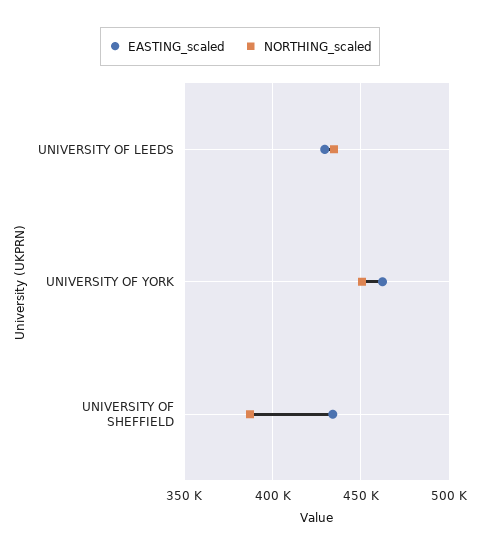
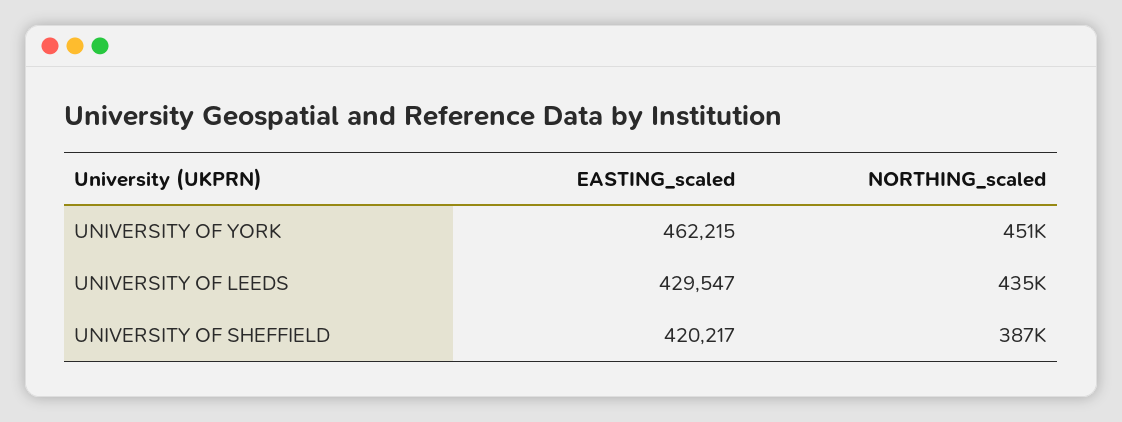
EASTING_scaled, UNIVERSITY OF SHEFFIELD: 435000 -> 420217

